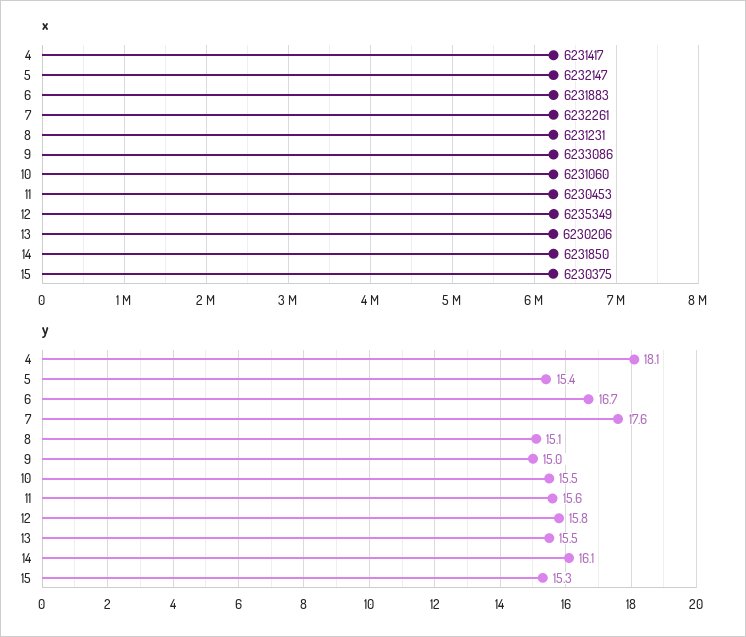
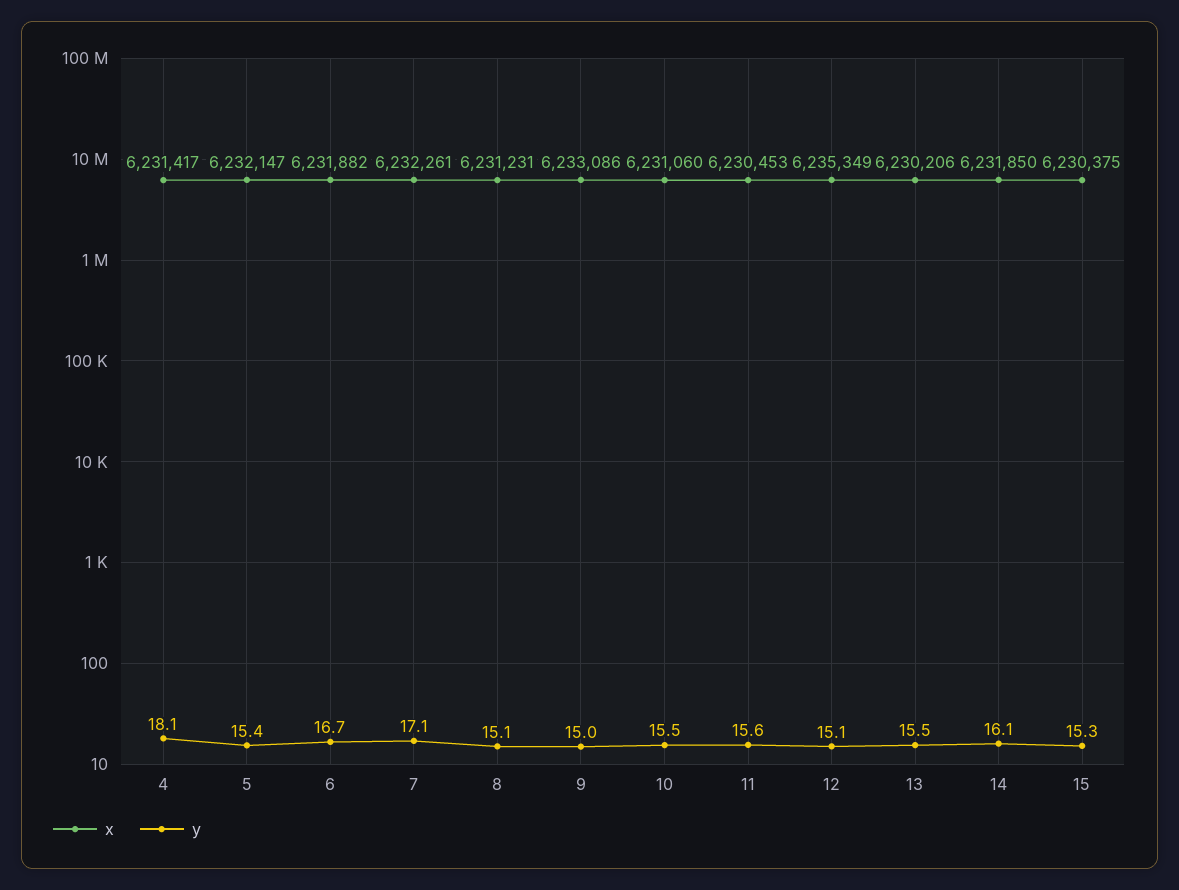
x, 6: 6231883 -> 6231882
y, 7: 17.6 -> 17.1
y, 12: 15.8 -> 15.1

